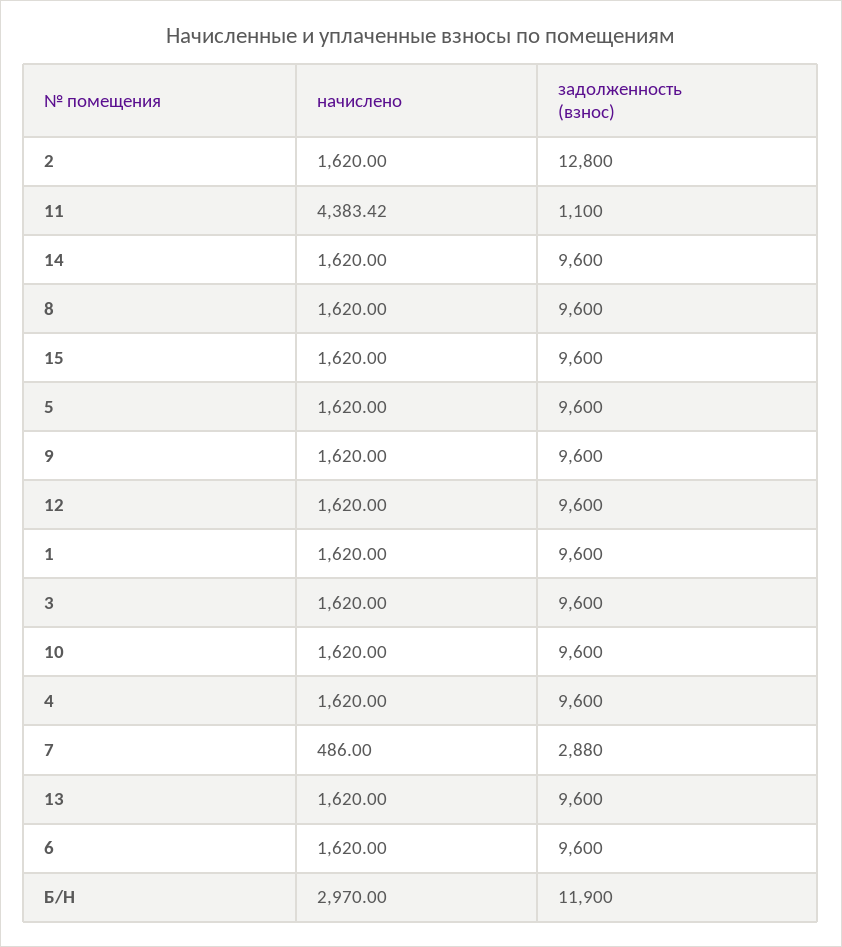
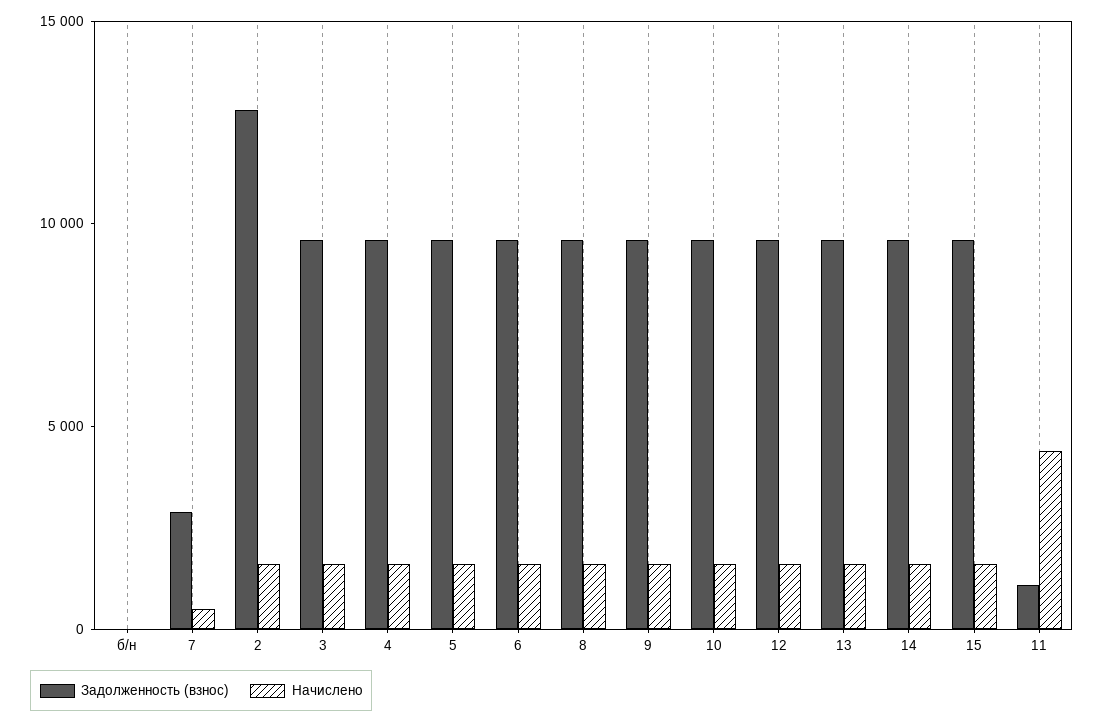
начислено, 1: 1620 -> none
задолженность (взнос), 1: 9600 -> none
начислено, Б/Н: 2970 -> 0
задолженность (взнос), Б/Н: 11900 -> 0

